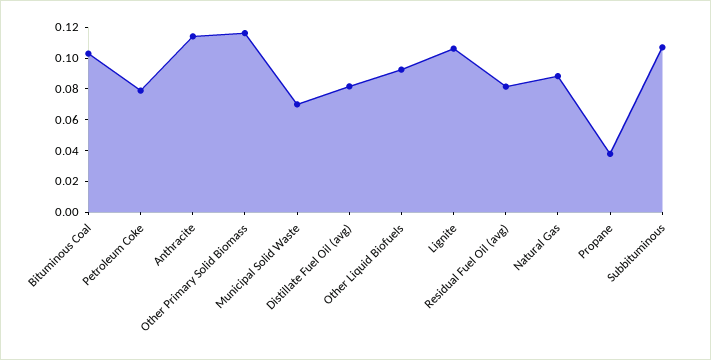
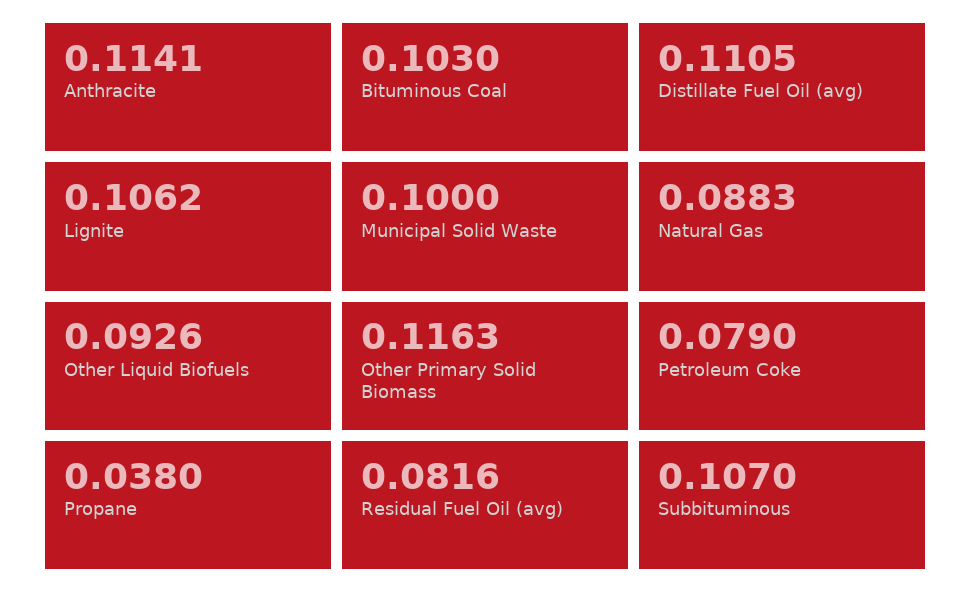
Municipal Solid Waste: 0.07 -> 0.1
Distillate Fuel Oil (avg): 0.08 -> 0.1105

